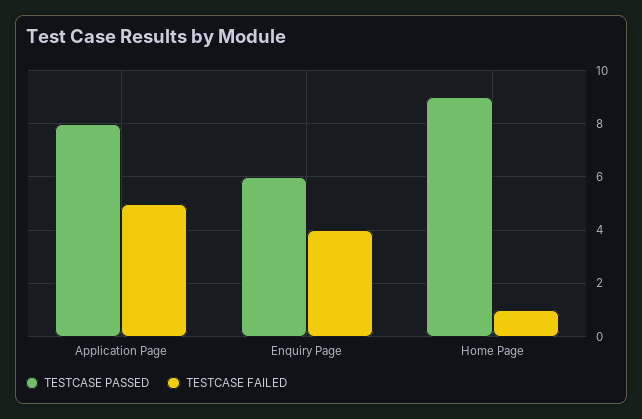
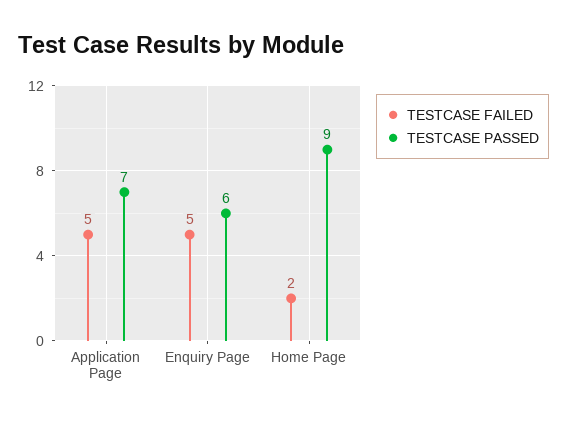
TESTCASE PASSED, Application Page: 8 -> 7
TESTCASE FAILED, Enquiry Page: 4 -> 5
TESTCASE FAILED, Home Page: 1 -> 2

